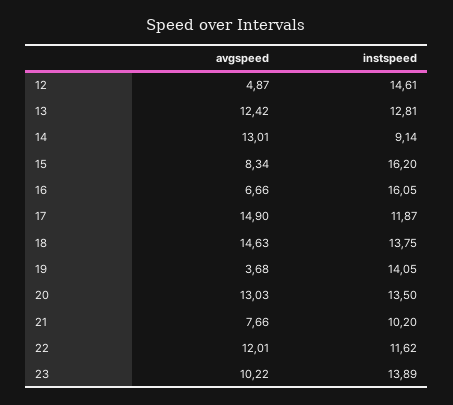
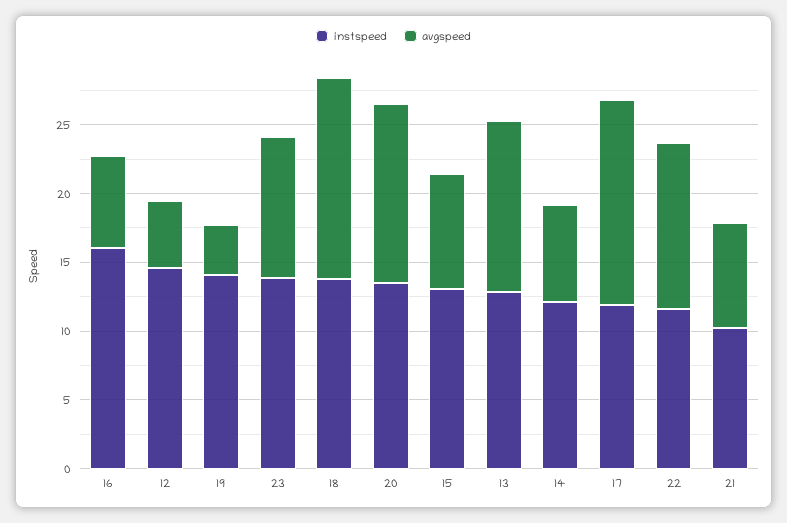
avgspeed, 14: 13.01 -> 7
instspeed, 14: 9.14 -> 12
instspeed, 15: 16.2 -> 13

